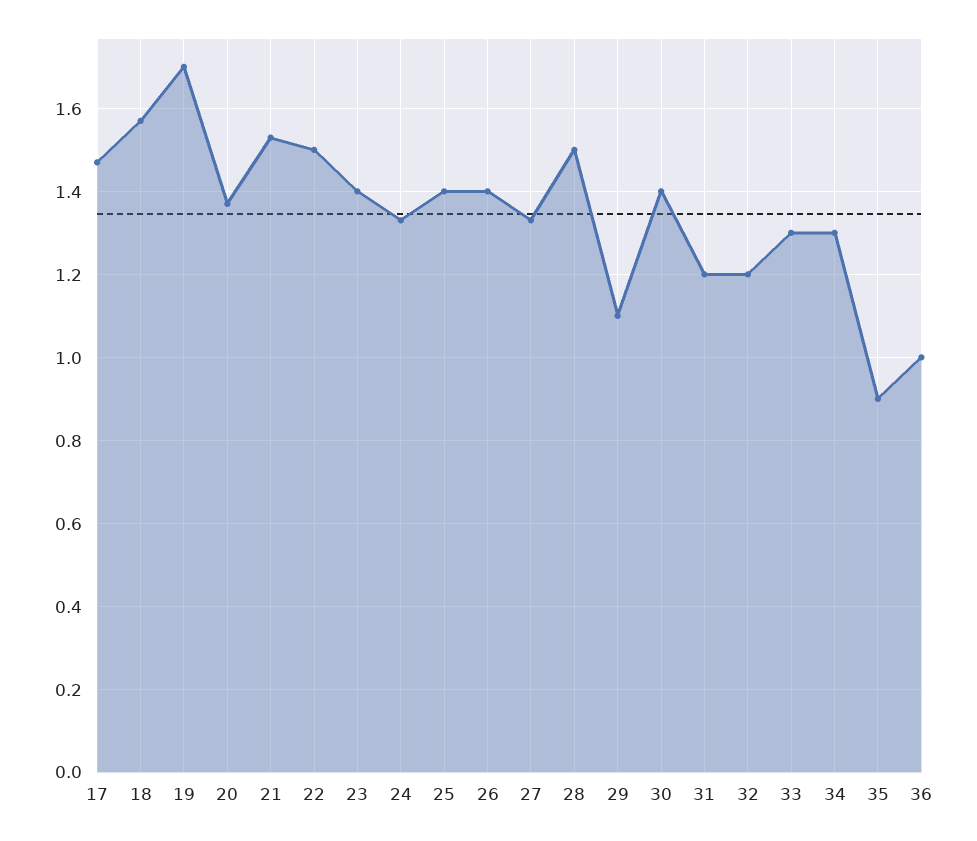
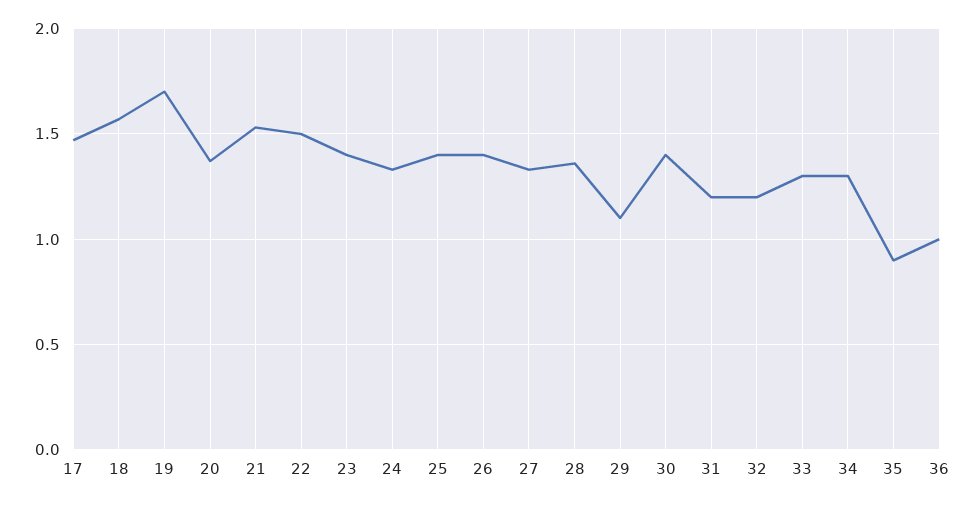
28: 1.5 -> 1.35

